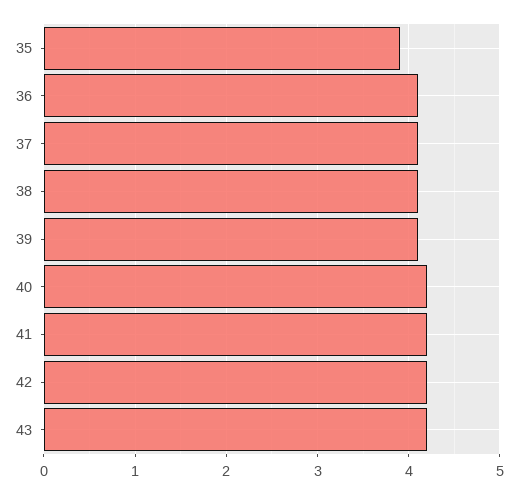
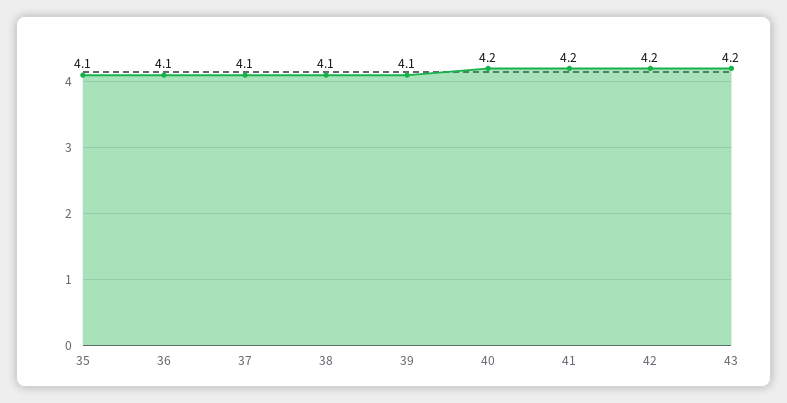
35: 3.9 -> 4.1

